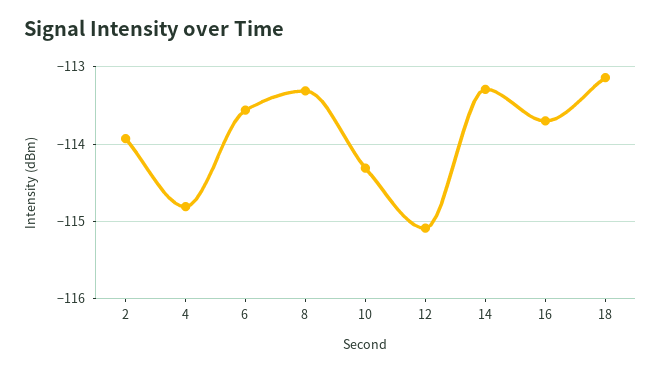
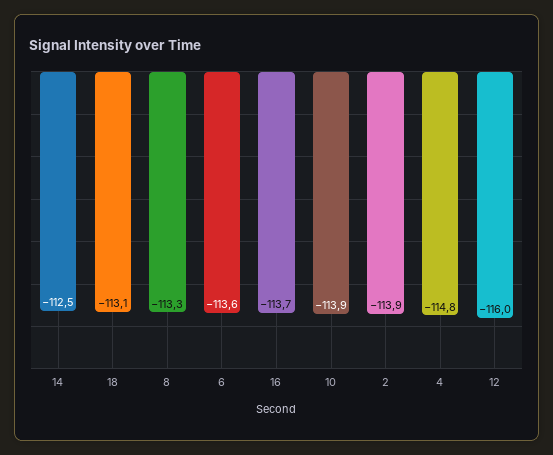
10: -114.3 -> -113.9
12: -115.1 -> -116
14: -113.3 -> -112.5

